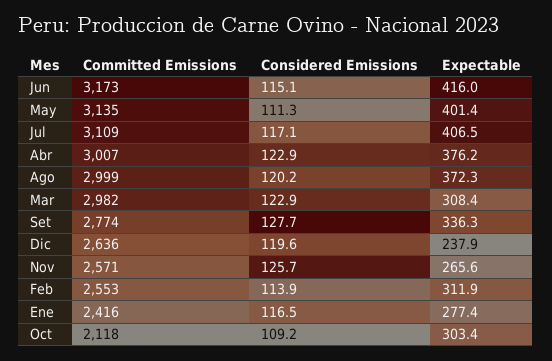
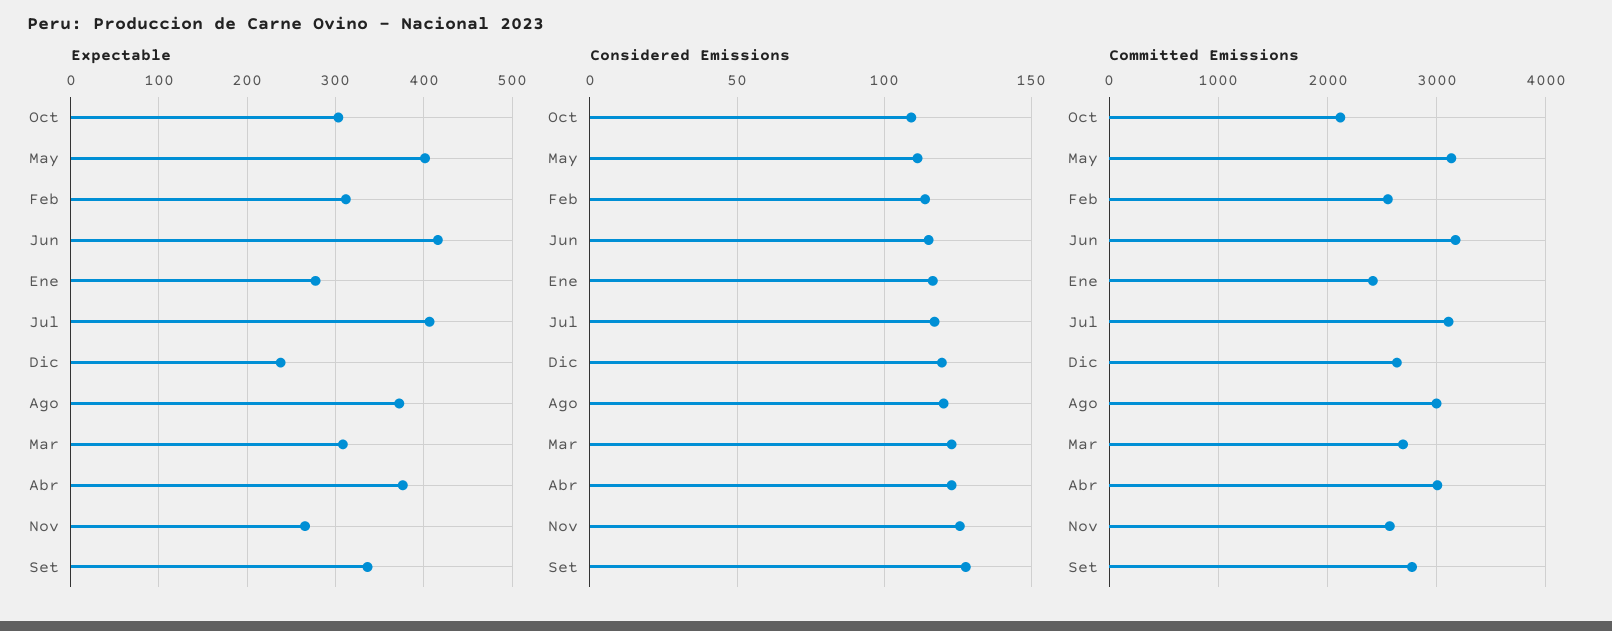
Committed Emissions, Mar: 2982 -> 2700

